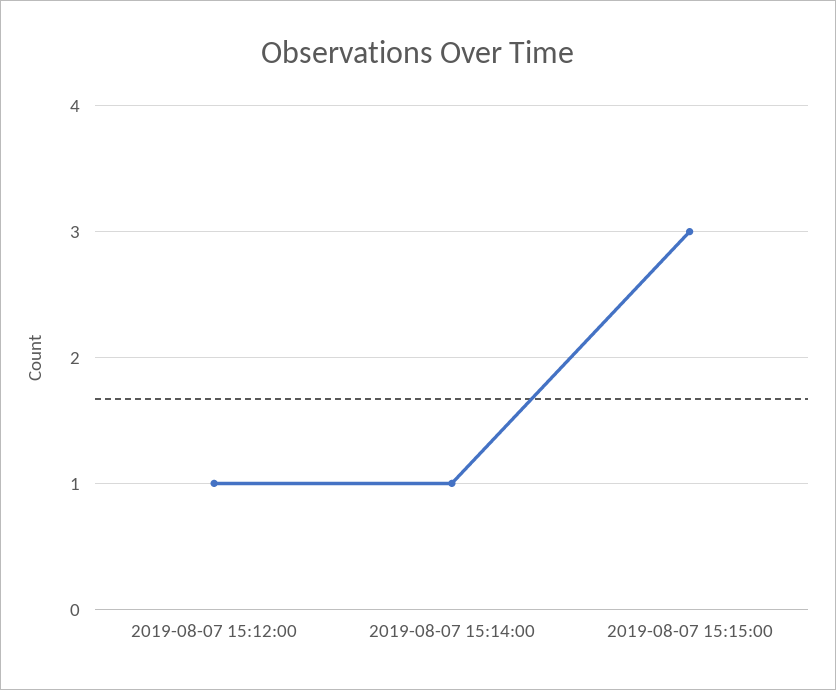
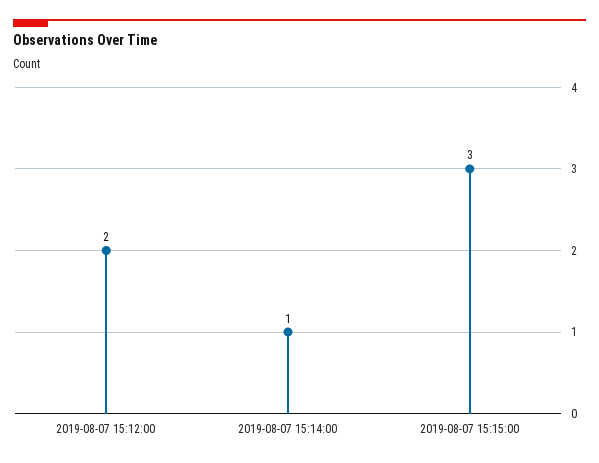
2019-08-07 15:12:00: 1 -> 2

